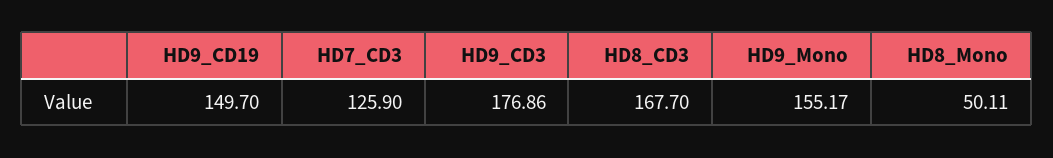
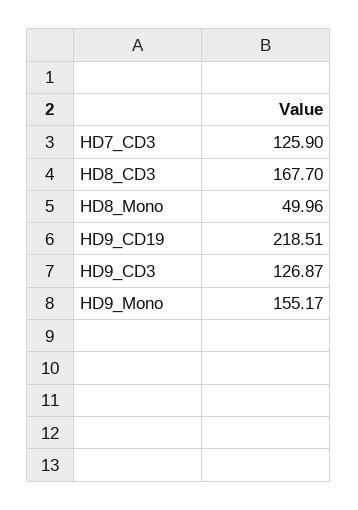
HD9_CD19: 149.7 -> 218.51
HD9_CD3: 176.86 -> 126.87
HD8_Mono: 50.11 -> 49.96

